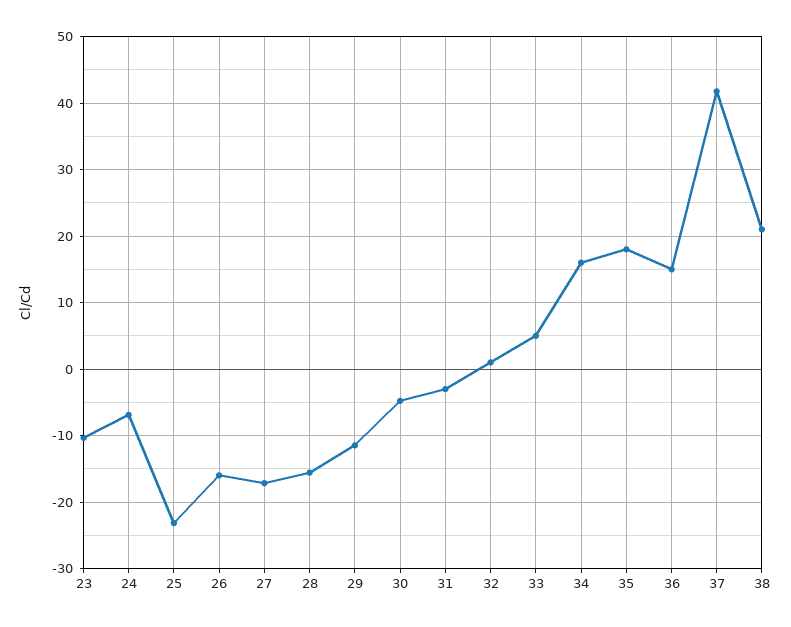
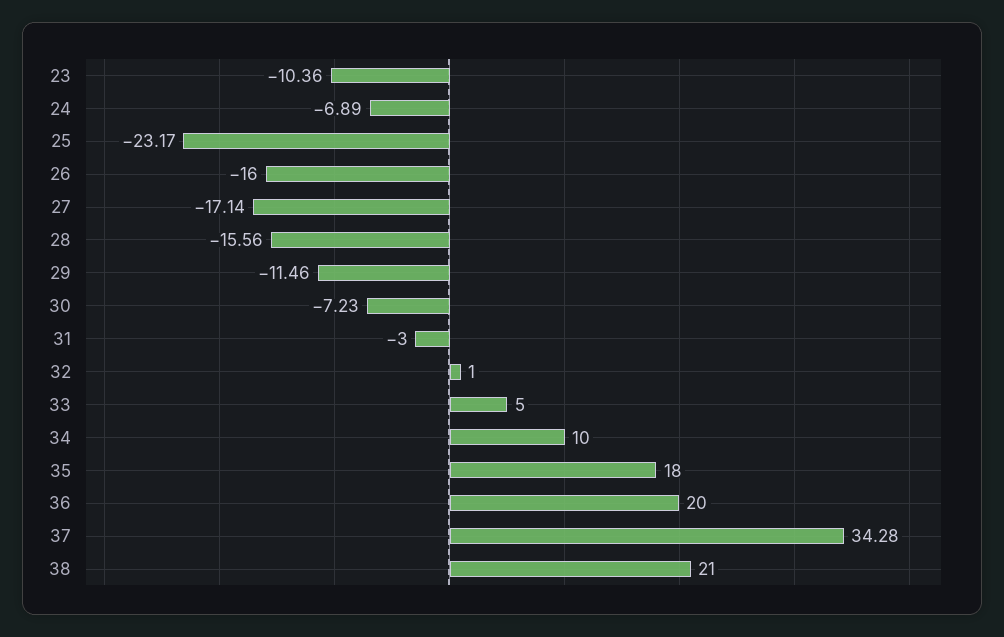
30: -5 -> -7.23
34: 16 -> 10
36: 15 -> 20
37: 42 -> 34.28

